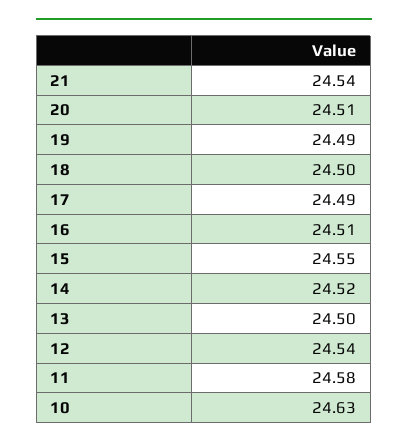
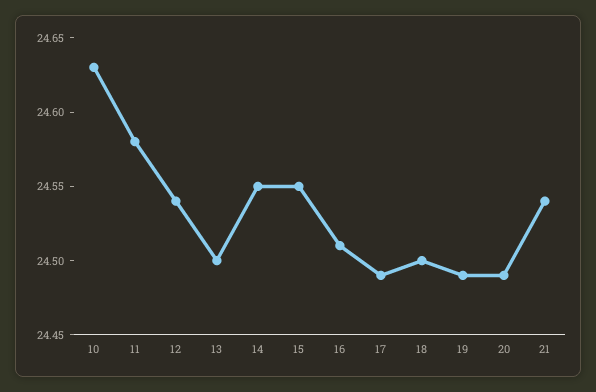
20: 24.51 -> 24.49
14: 24.52 -> 24.55

